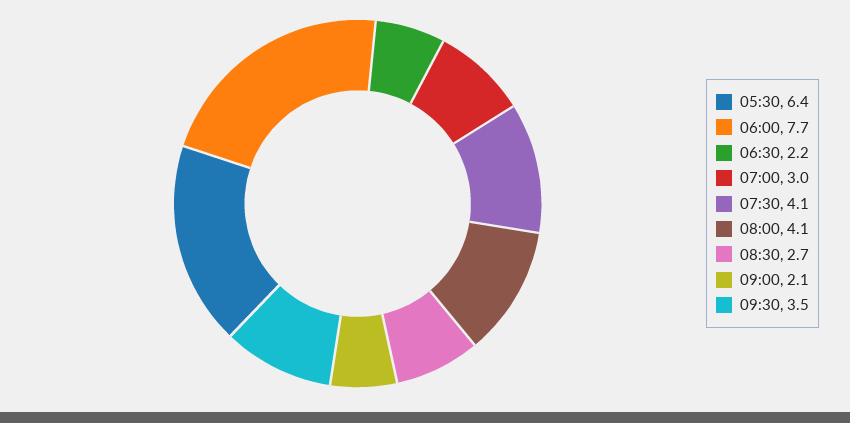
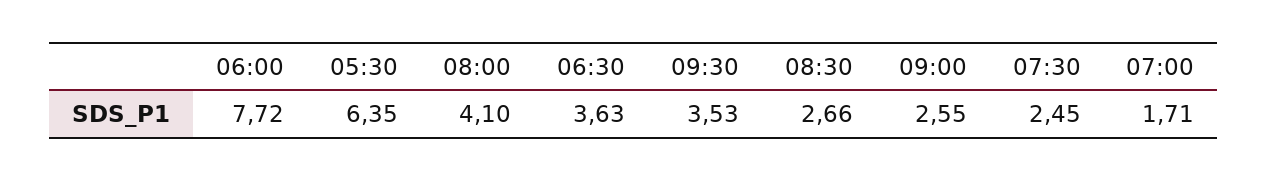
06:30: 2.2 -> 3.63
07:00: 3 -> 1.71
07:30: 4.1 -> 2.45
09:00: 2.1 -> 2.55

